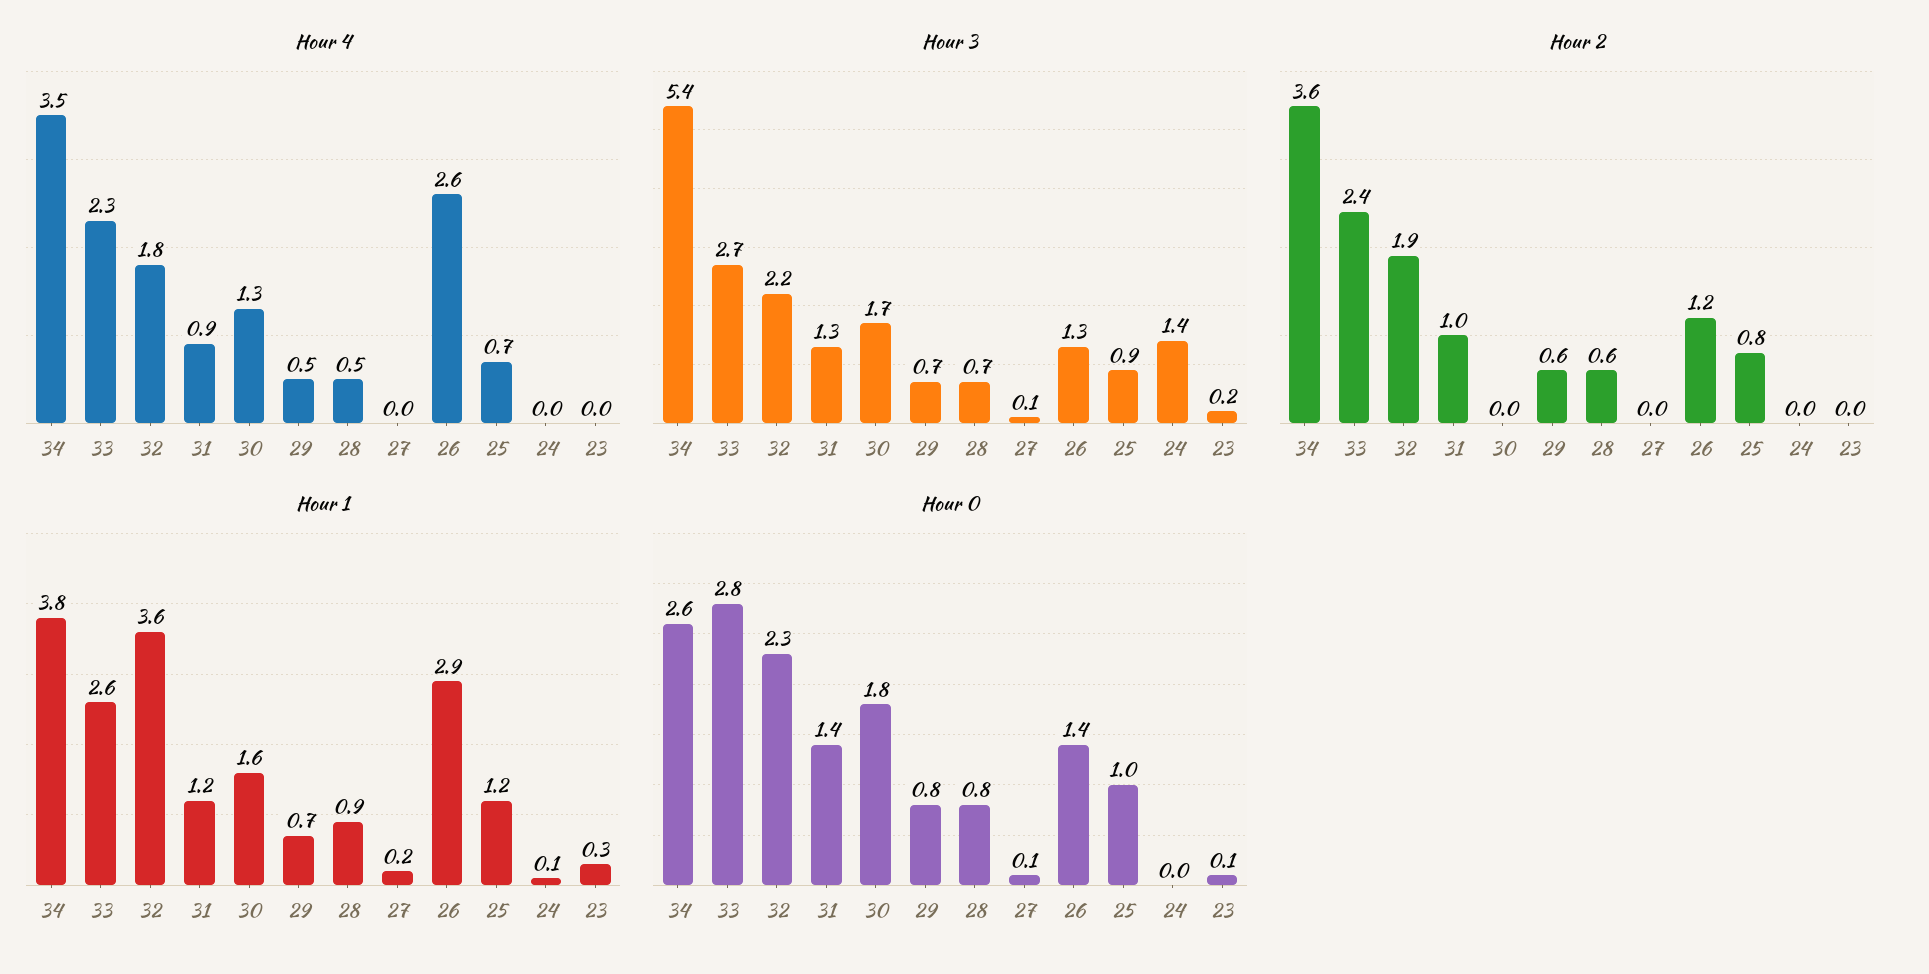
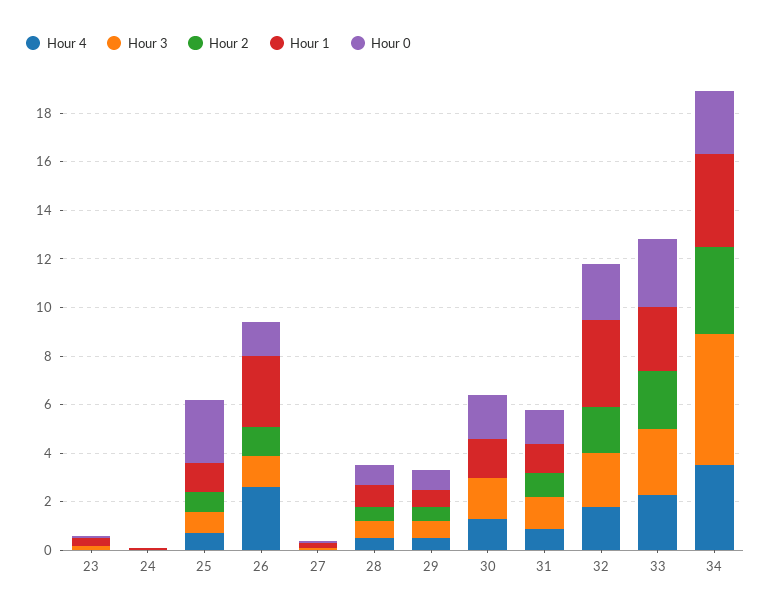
Hour 3, 24: 1.4 -> 0
Hour 0, 25: 1 -> 2.5

